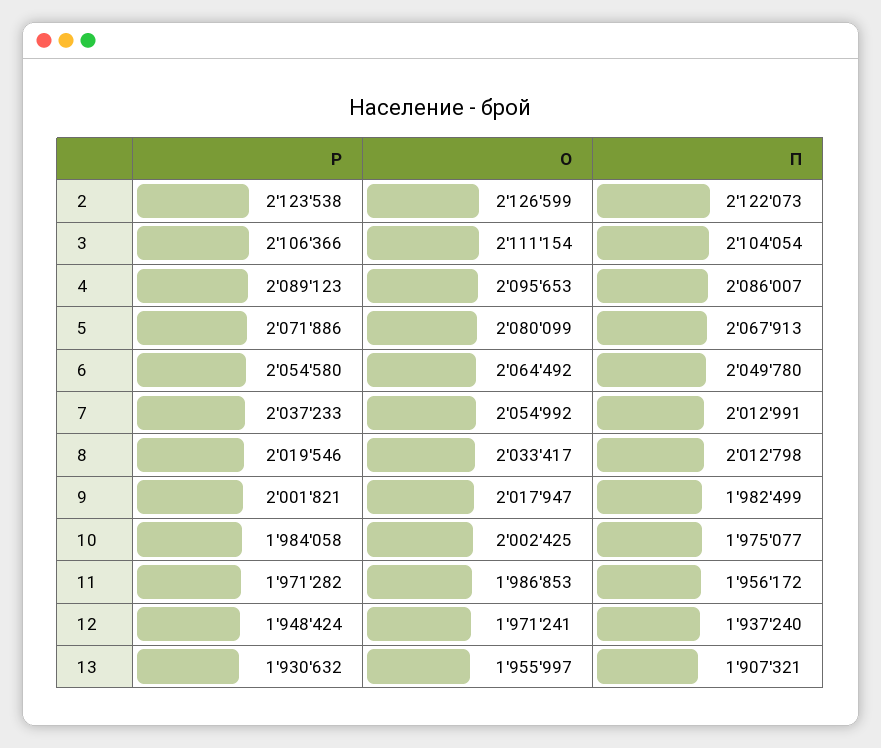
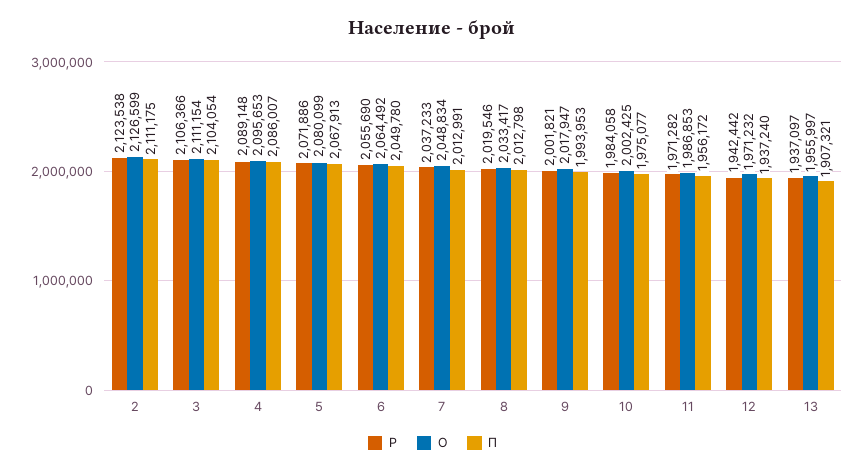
П, 2: 2122073 -> 2111175
Р, 4: 2089123 -> 2089148
Р, 6: 2054580 -> 2055690
О, 7: 2054992 -> 2048834
П, 9: 1982499 -> 1993953
Р, 12: 1948424 -> 1942442
О, 12: 1971241 -> 1971232
Р, 13: 1930632 -> 1937097

